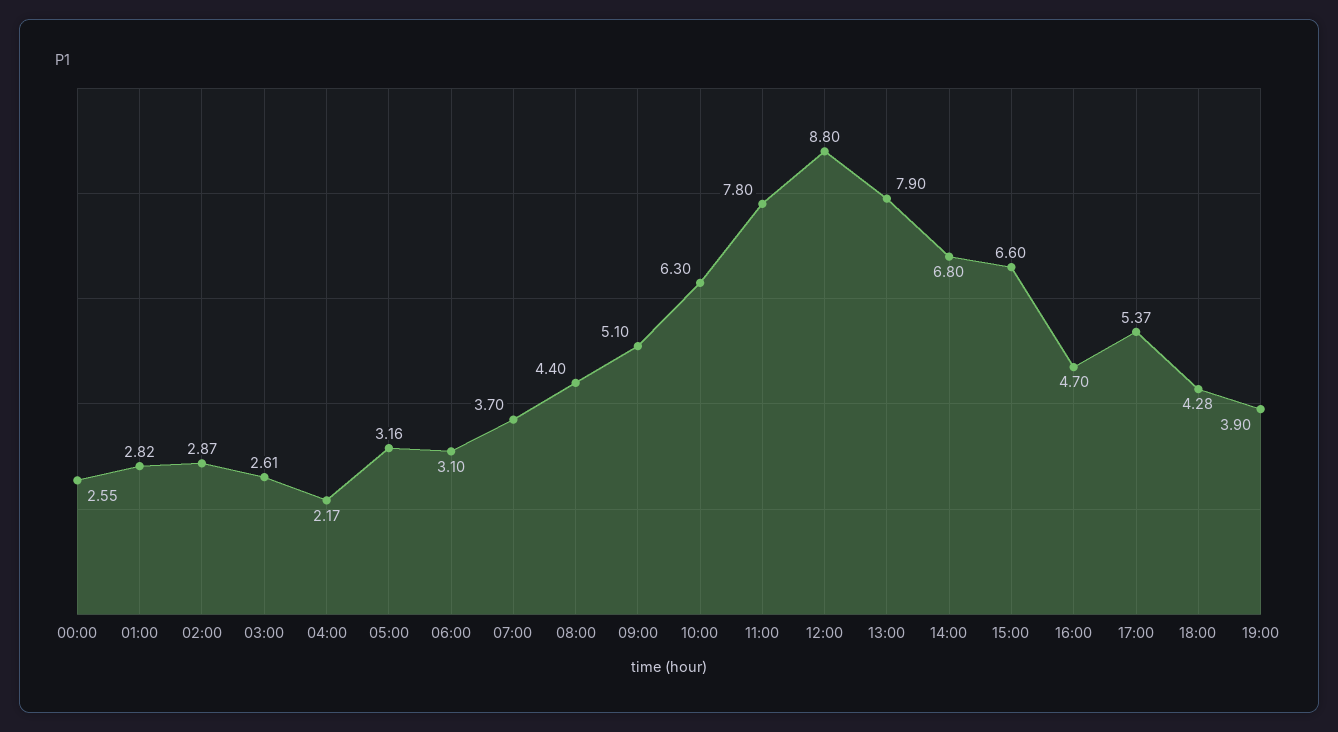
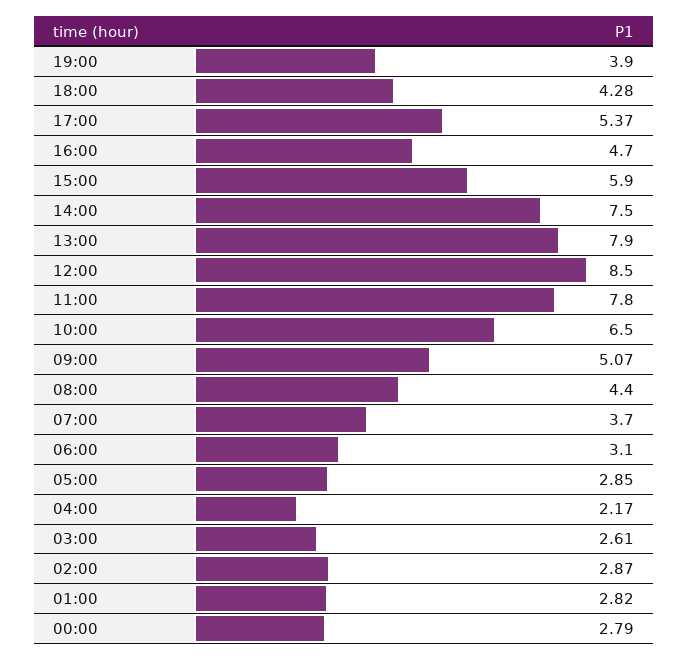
00:00: 2.55 -> 2.79
05:00: 3.16 -> 2.85
09:00: 5.1 -> 5.07
10:00: 6.3 -> 6.5
12:00: 8.8 -> 8.5
14:00: 6.8 -> 7.5
15:00: 6.6 -> 5.9

